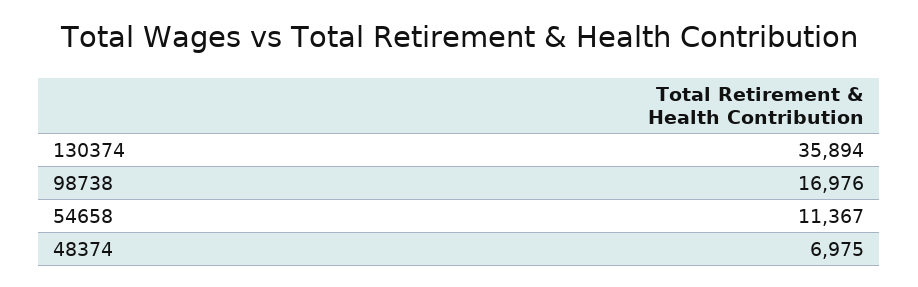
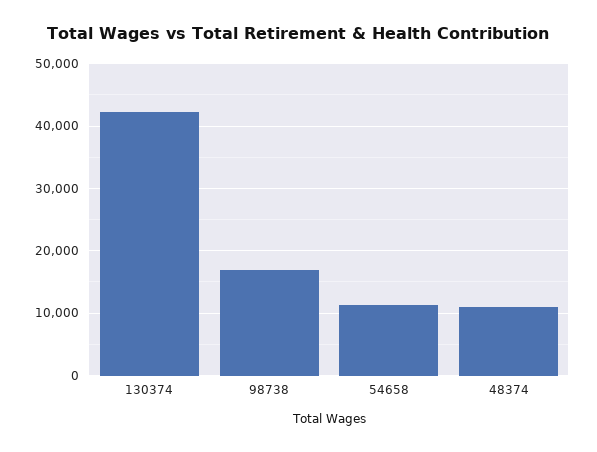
130374: 35894 -> 42000
48374: 6975 -> 11000

